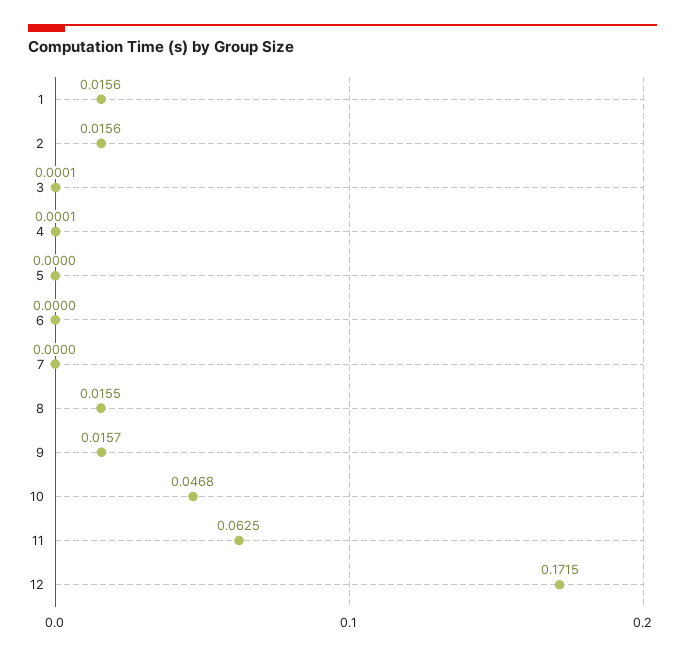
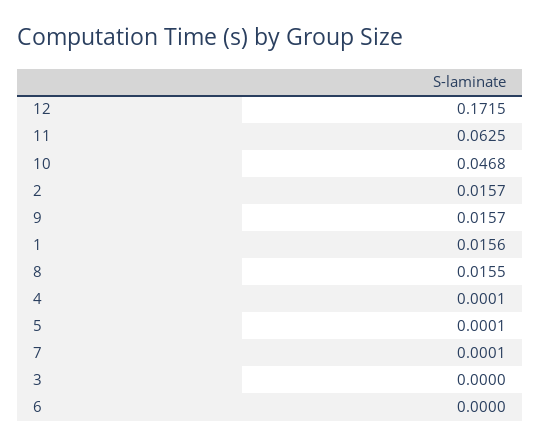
2: 0.0156 -> 0.0157
3: 0.0001 -> 0
5: 0 -> 0.0001
7: 0 -> 0.0001

